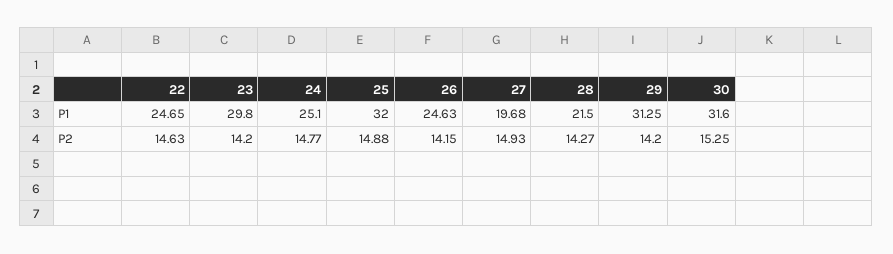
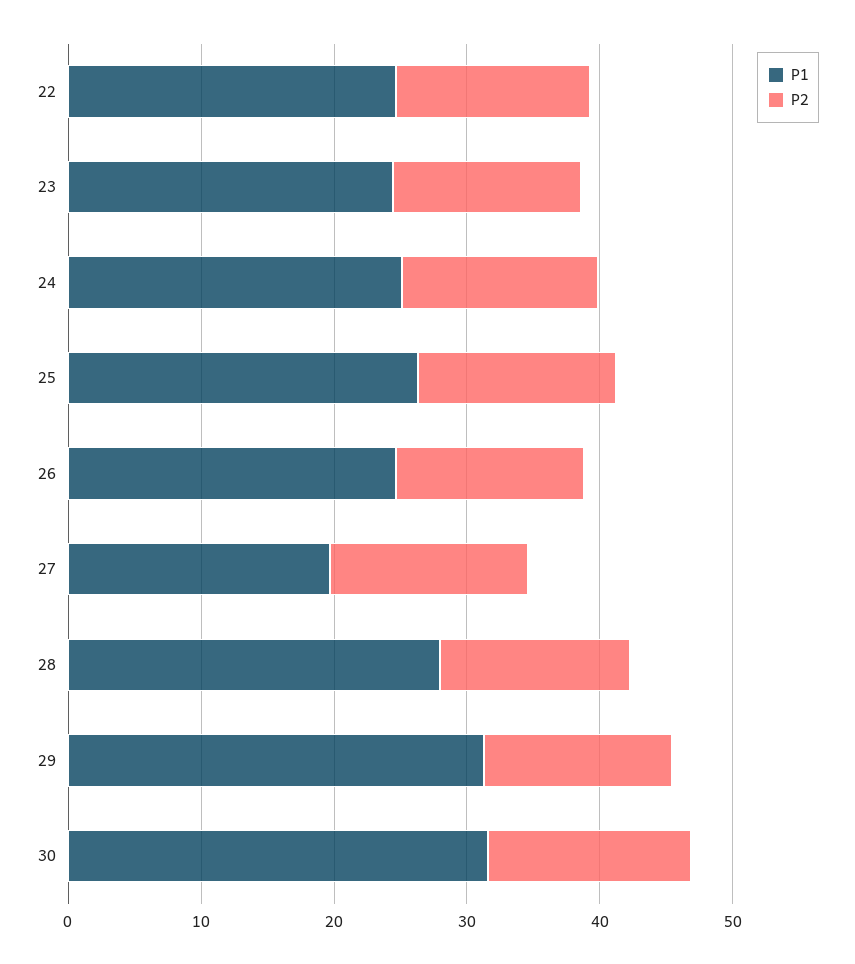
P1, 23: 29.8 -> 24
P1, 25: 32 -> 26
P1, 28: 21.5 -> 28

